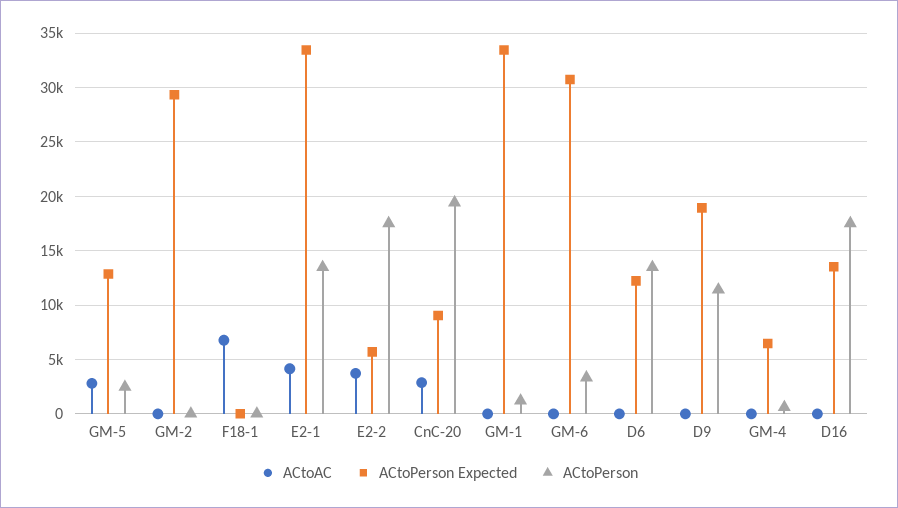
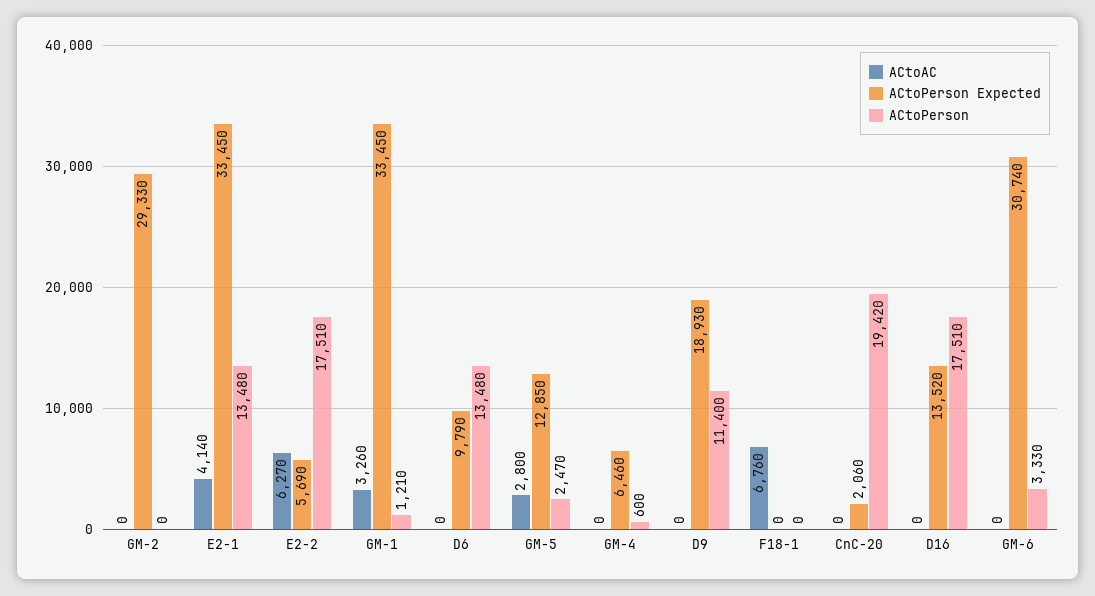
ACtoAC, E2-2: 4000 -> 6270
ACtoAC, CnC-20: 3000 -> 0
ACtoPerson Expected, CnC-20: 9000 -> 2060
ACtoAC, GM-1: 0 -> 3260
ACtoPerson Expected, D6: 12000 -> 9790

